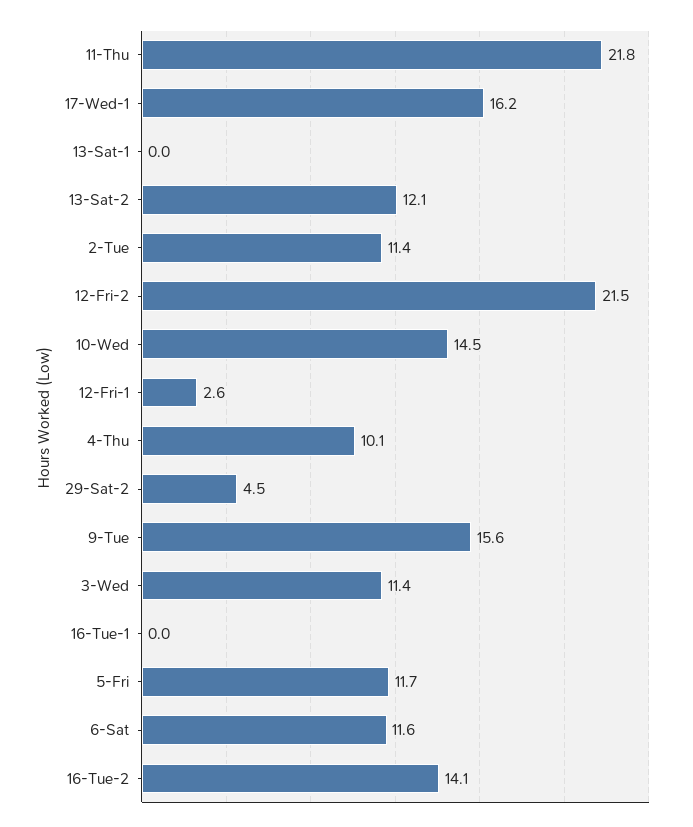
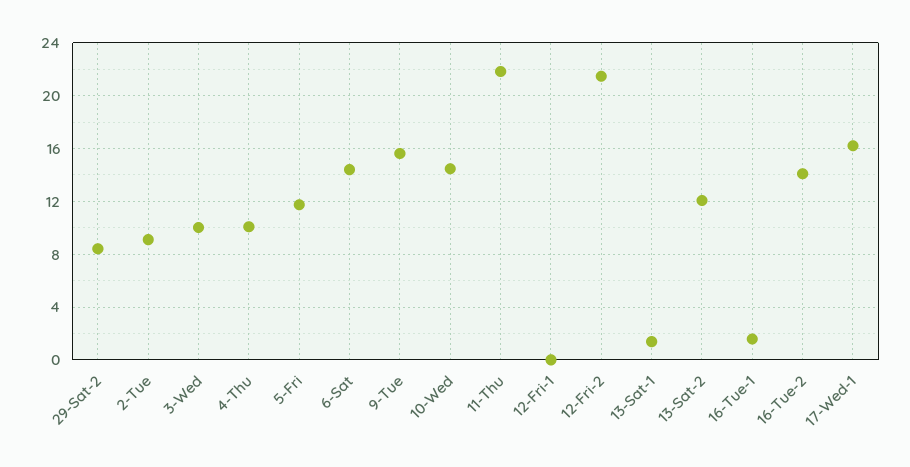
13-Sat-1: 0 -> 1.5
2-Tue: 11.4 -> 9
12-Fri-1: 2.6 -> 0
29-Sat-2: 4.5 -> 8.5
3-Wed: 11.4 -> 10
16-Tue-1: 0 -> 1.5
6-Sat: 11.6 -> 14.5

